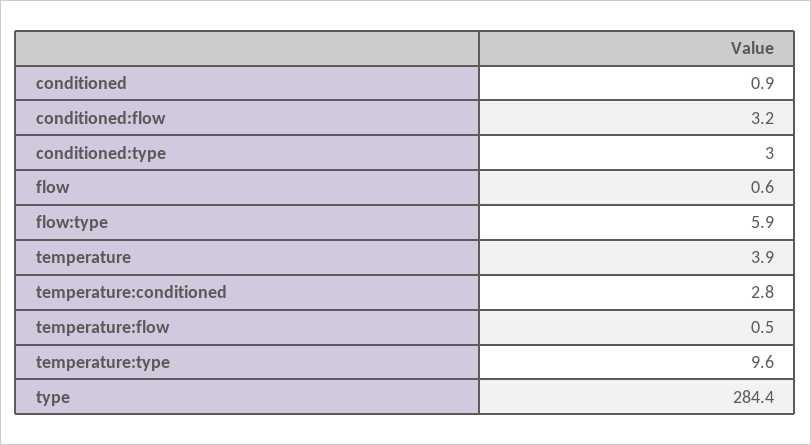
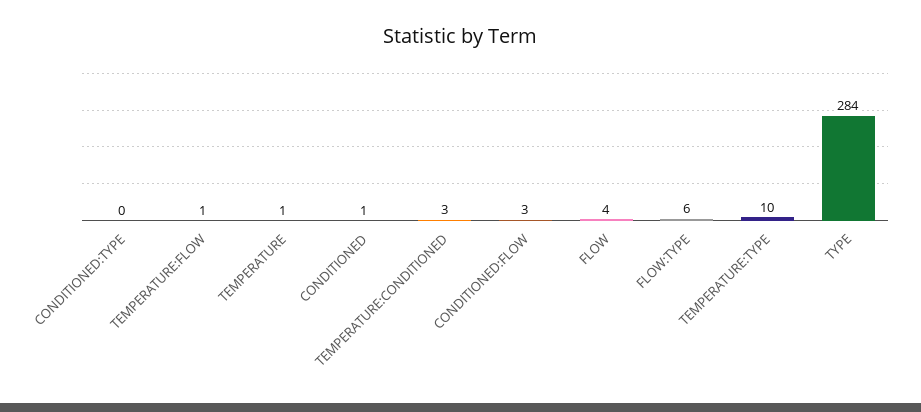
conditioned:type: 3 -> 0
flow: 0.6 -> 4
temperature: 3.9 -> 1

